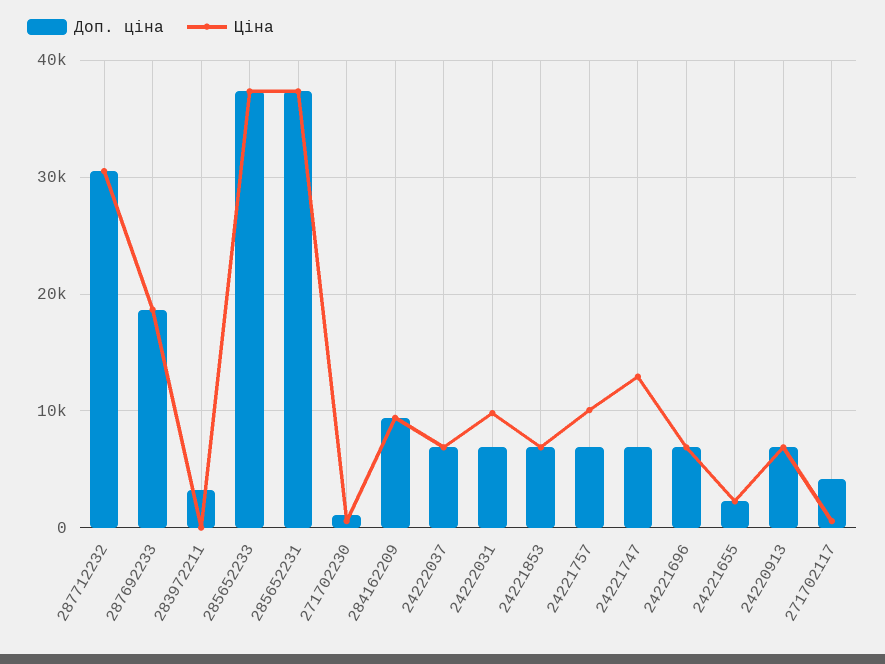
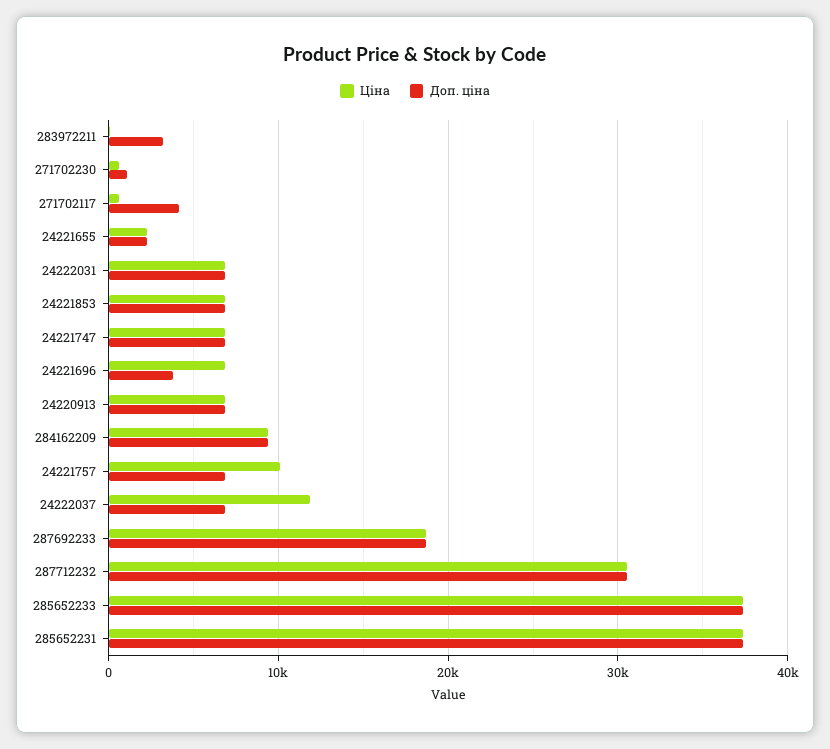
Ціна, 24222037: 7000 -> 12000
Ціна, 24222031: 10000 -> 7000
Ціна, 24221747: 13000 -> 7000
Доп. ціна, 24221696: 7000 -> 4000

